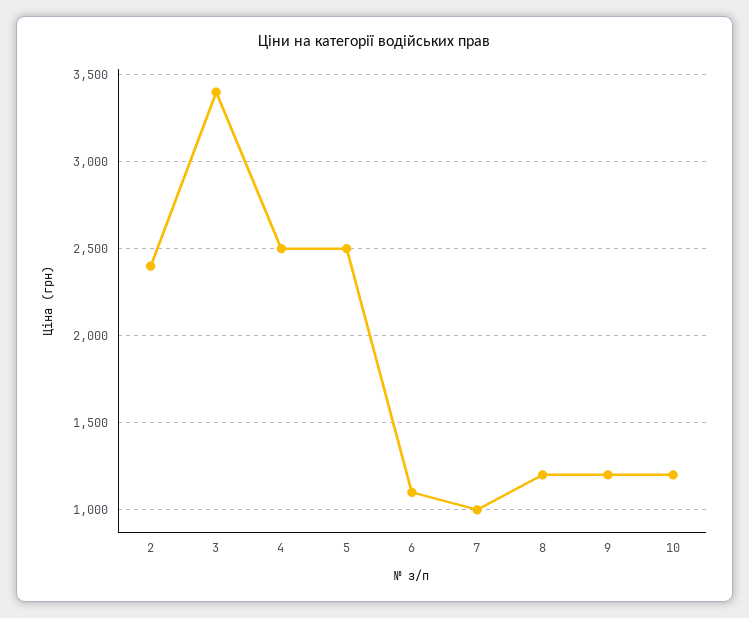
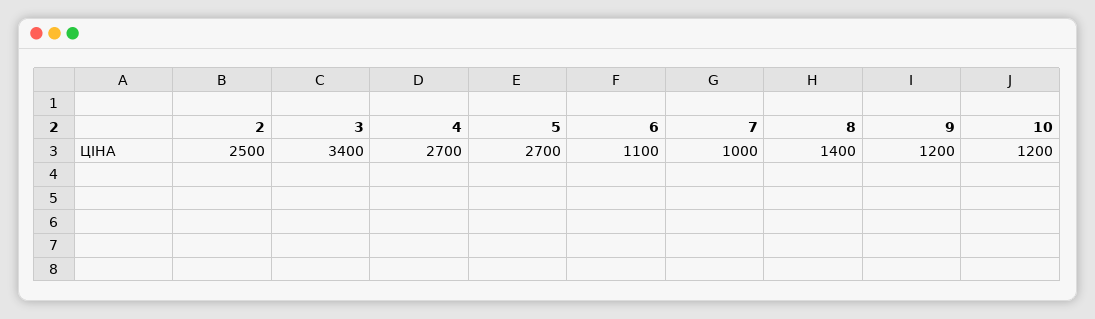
2: 2400 -> 2500
4: 2500 -> 2700
5: 2500 -> 2700
8: 1200 -> 1400

